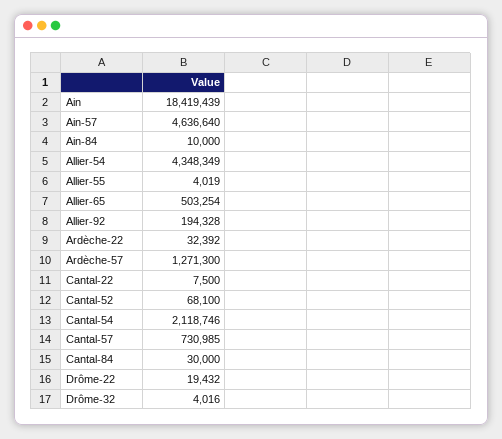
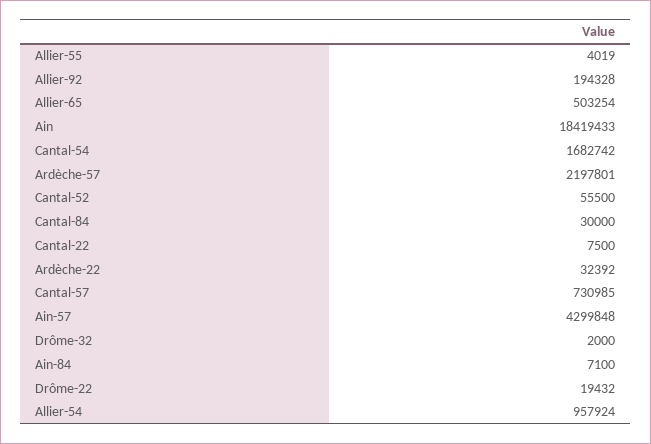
Ain: 18419439 -> 18419433
Ain-57: 4636640 -> 4299848
Ain-84: 10000 -> 7100
Allier-54: 4348349 -> 957924
Ardèche-57: 1271300 -> 2197801
Cantal-52: 68100 -> 55500
Cantal-54: 2118746 -> 1682742
Drôme-32: 4016 -> 2000

